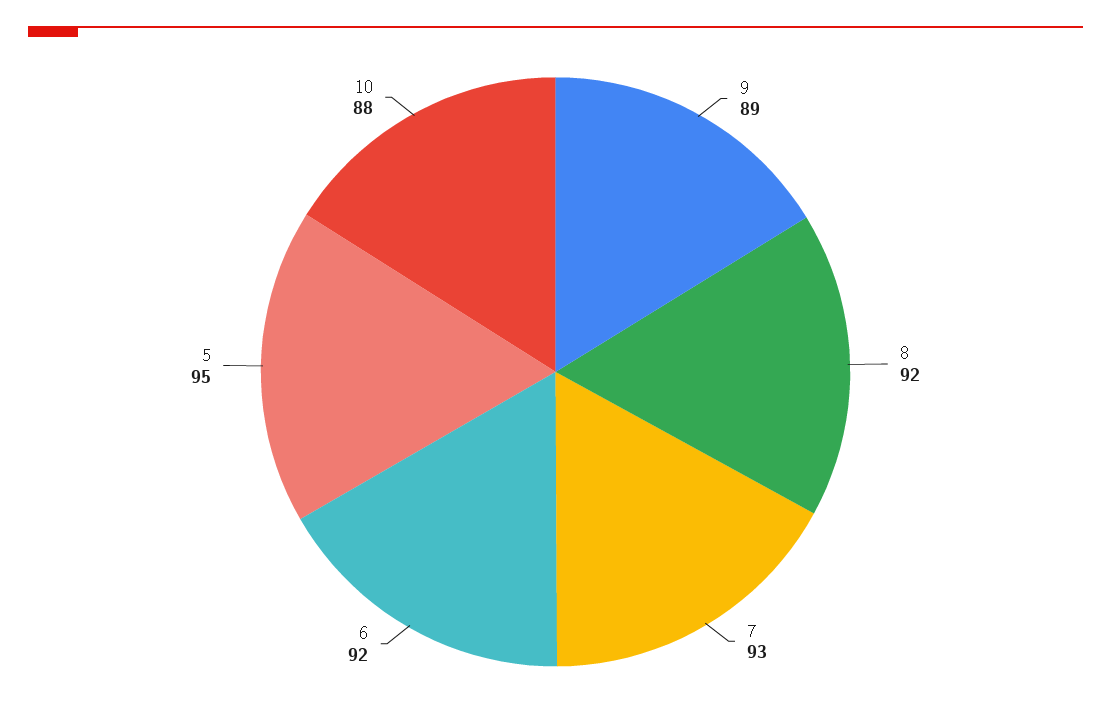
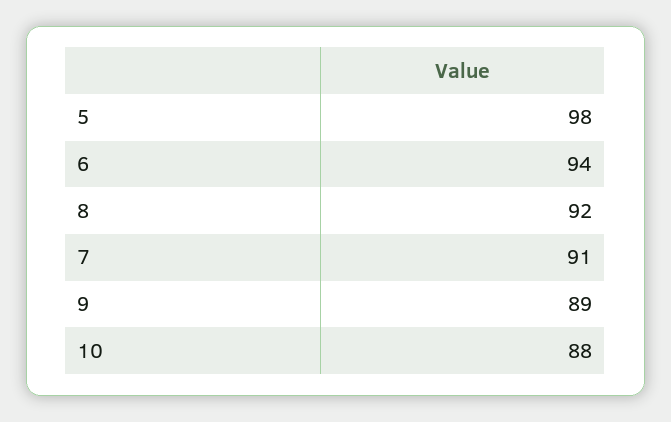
7: 93 -> 91
6: 92 -> 94
5: 95 -> 98

